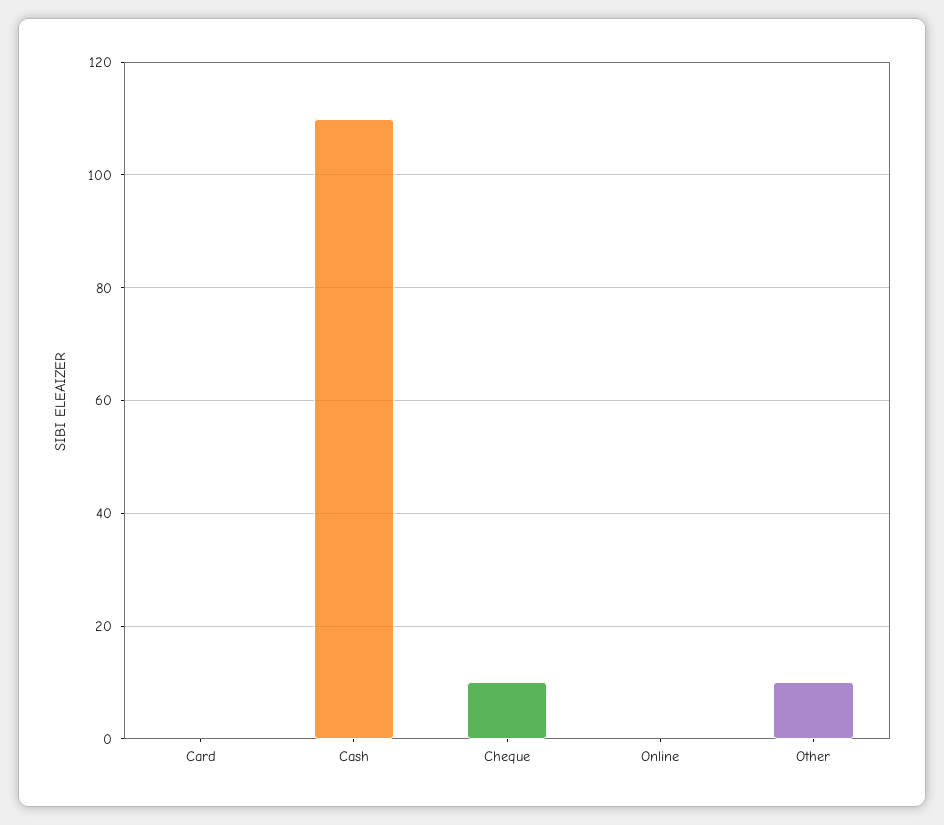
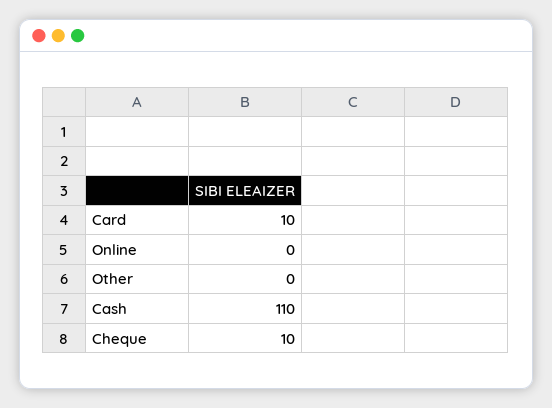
Card: 0 -> 10
Other: 10 -> 0

